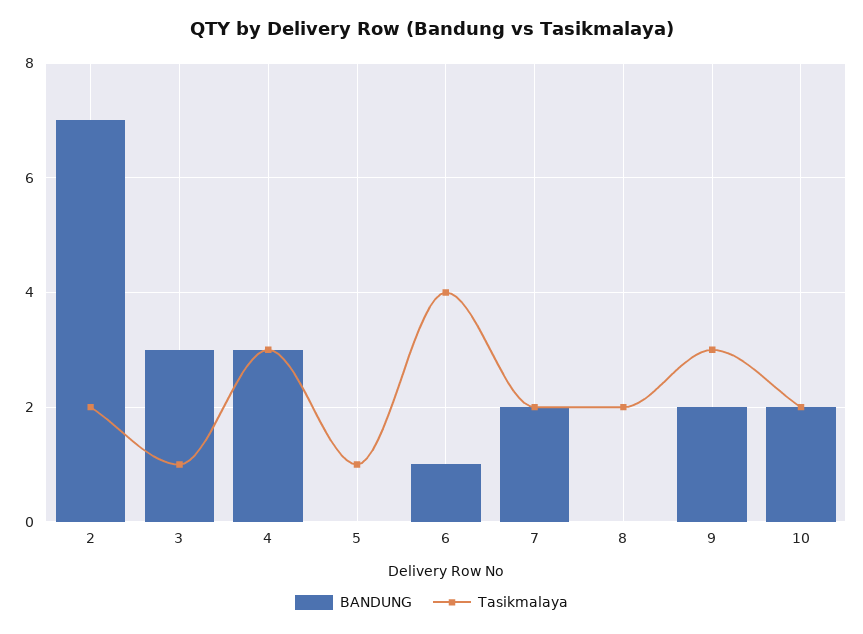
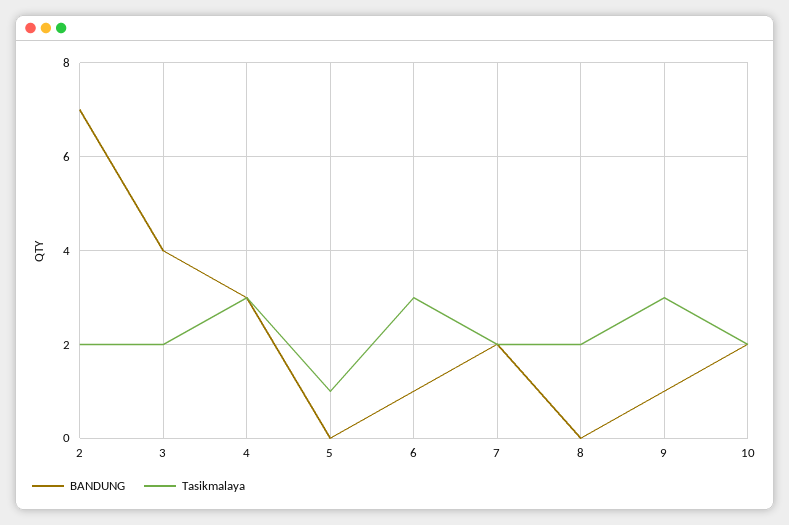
BANDUNG, 3: 3 -> 4
Tasikmalaya, 3: 1 -> 2
Tasikmalaya, 6: 4 -> 3
BANDUNG, 9: 2 -> 1

